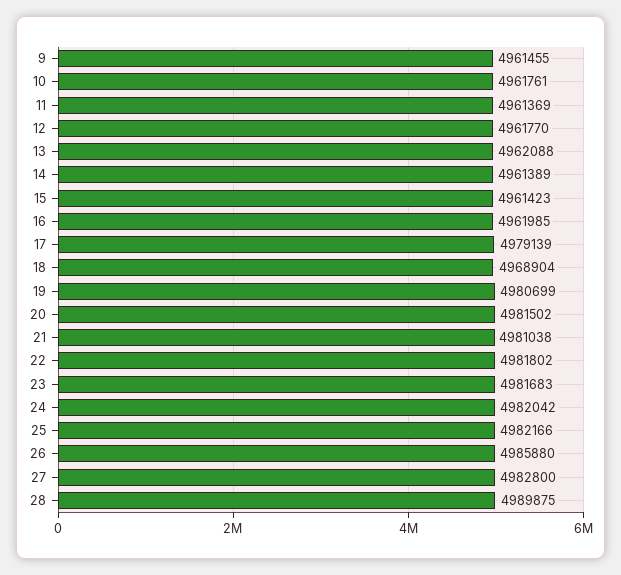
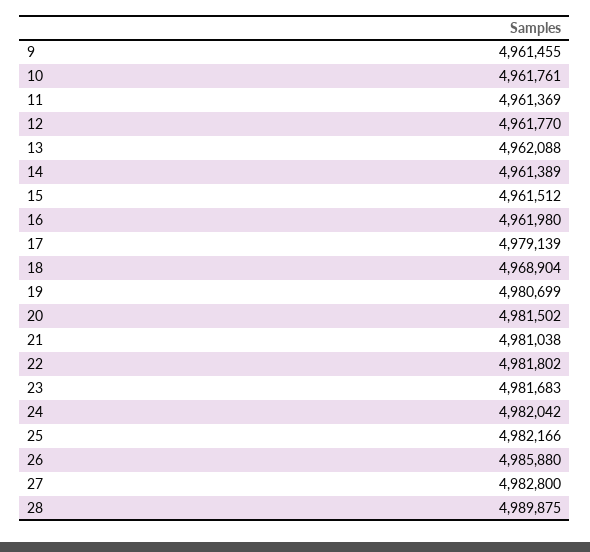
15: 4961423 -> 4961512
16: 4961985 -> 4961980

